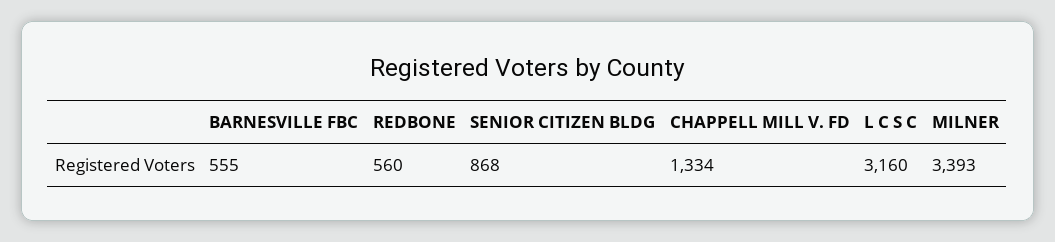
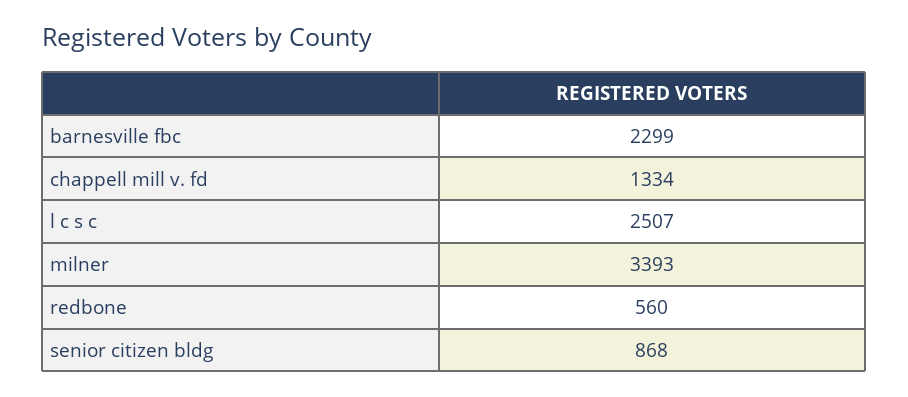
BARNESVILLE FBC: 555 -> 2299
L C S C: 3160 -> 2507

